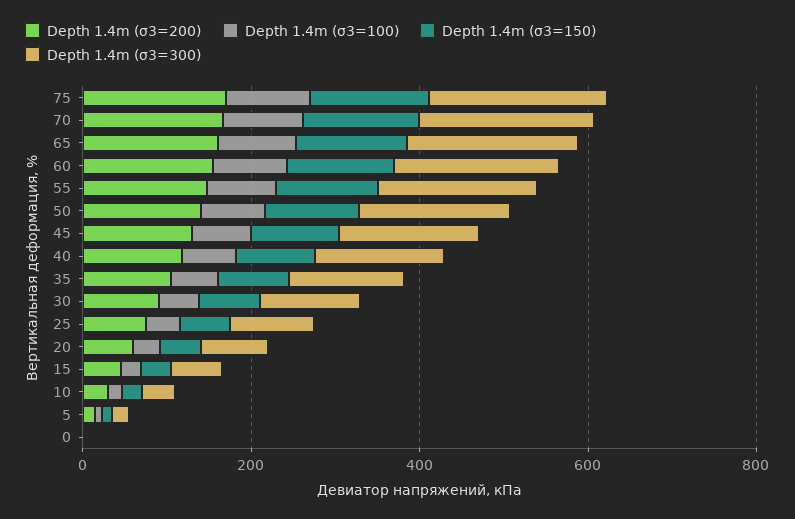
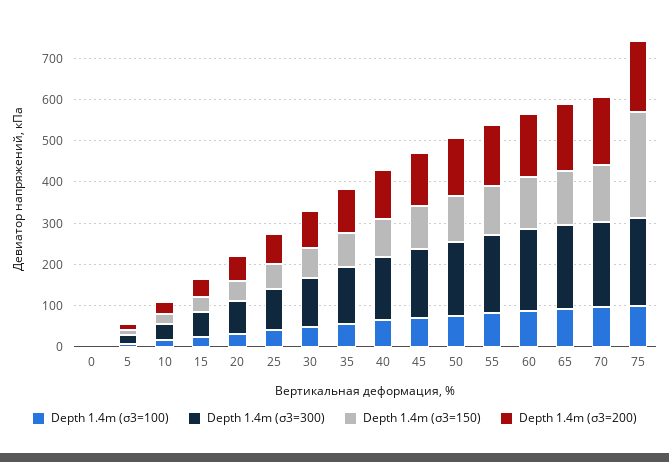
Depth 1.4m (σ3=150), 75: 150 -> 260

